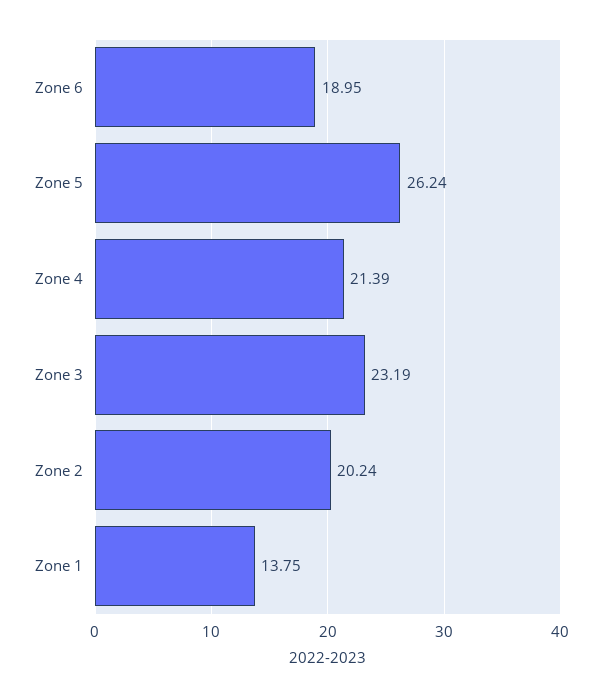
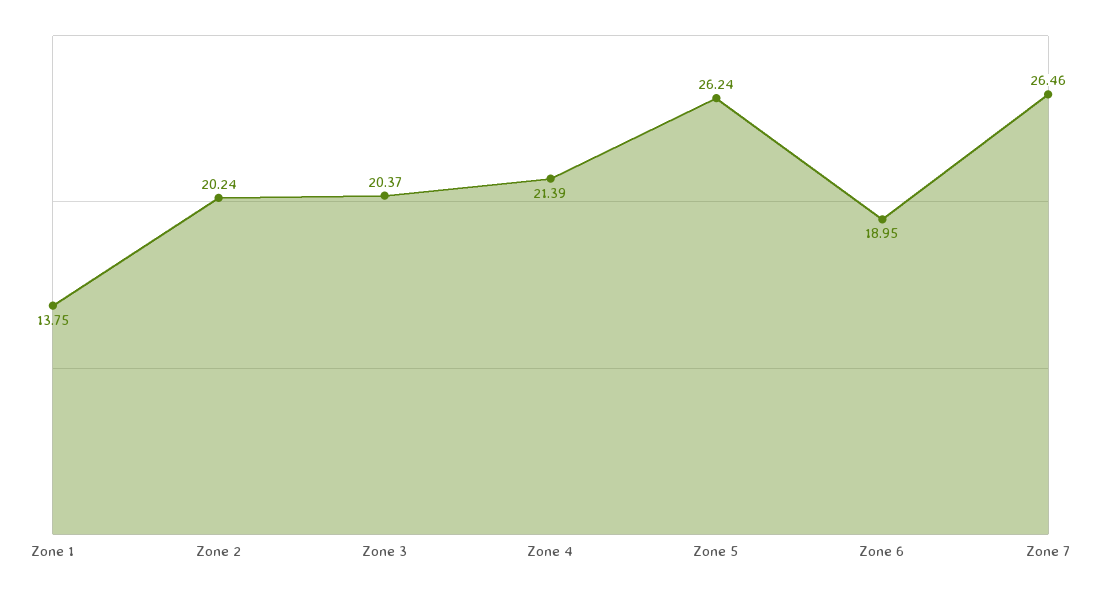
Zone 3: 23.19 -> 20.37
Zone 7: none -> 26.46

